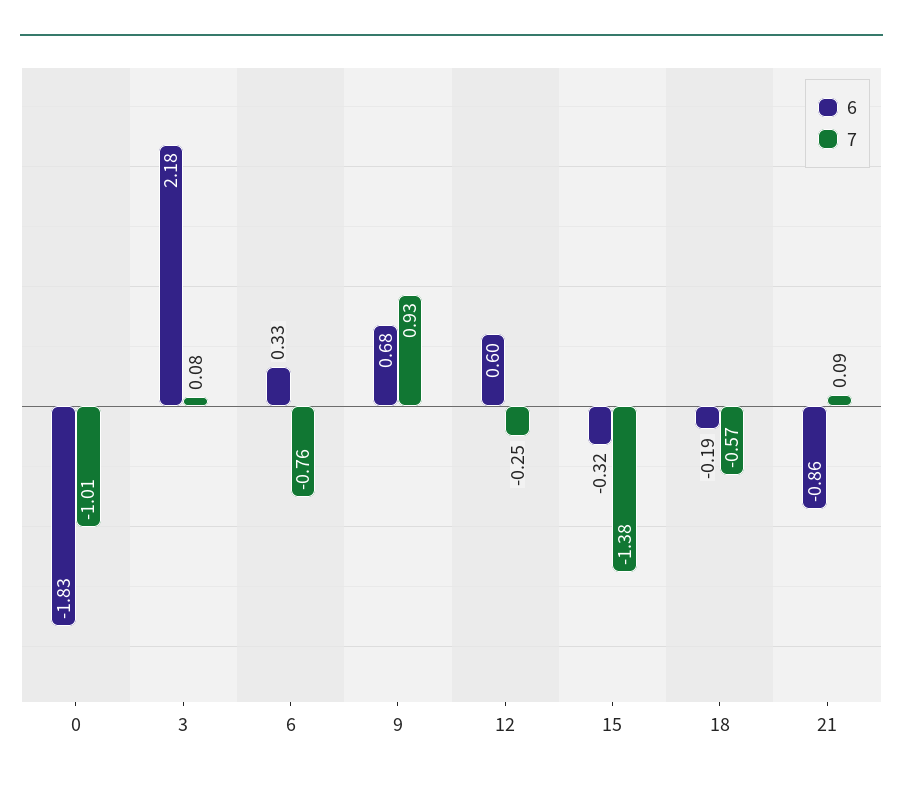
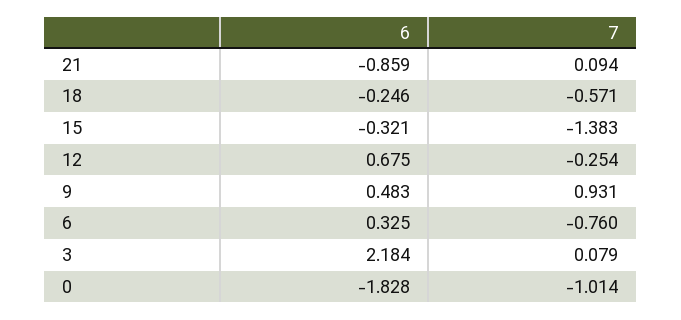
6, 9: 0.68 -> 0.483
6, 12: 0.6 -> 0.675
6, 18: -0.19 -> -0.246

